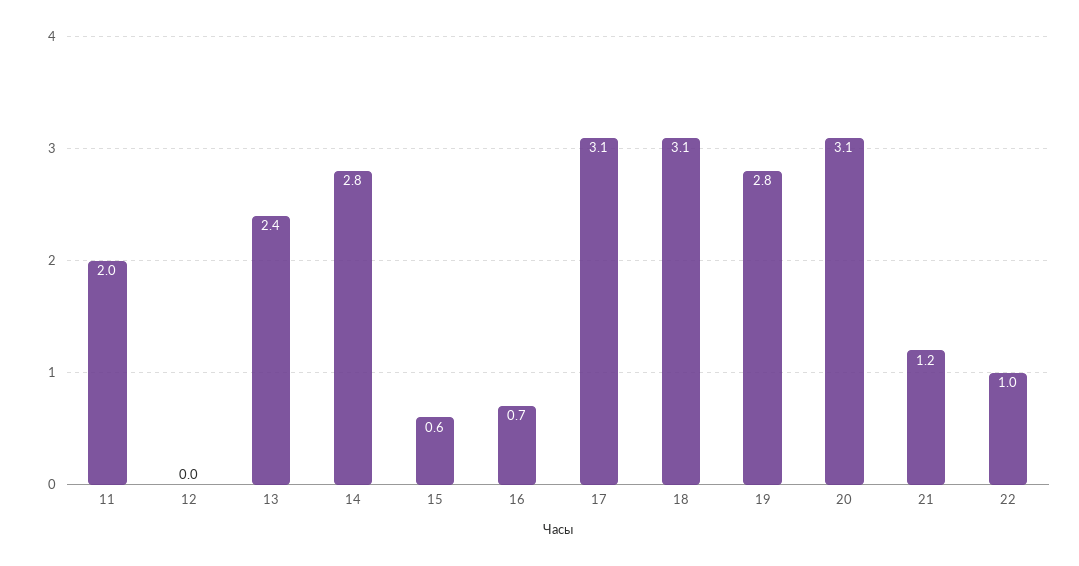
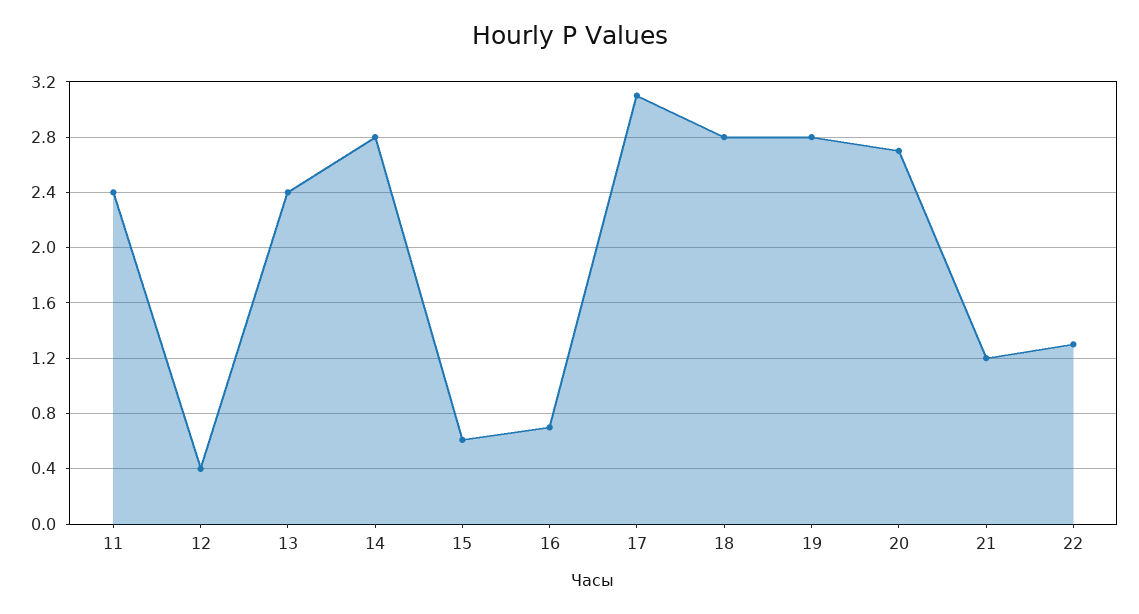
11: 2 -> 2.4
12: 0 -> 0.4
18: 3.1 -> 2.8
20: 3.1 -> 2.7
22: 1 -> 1.3

